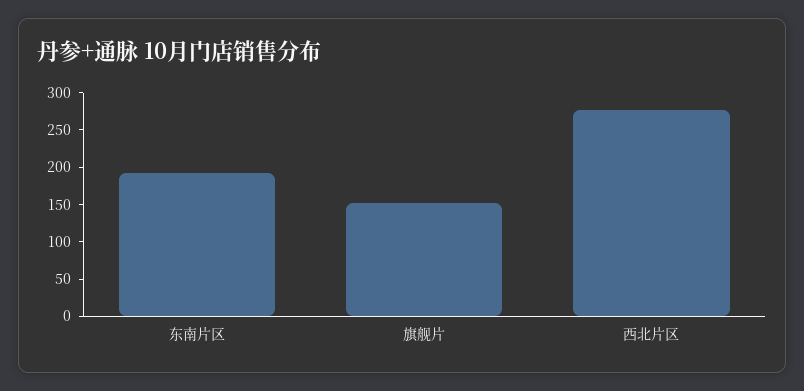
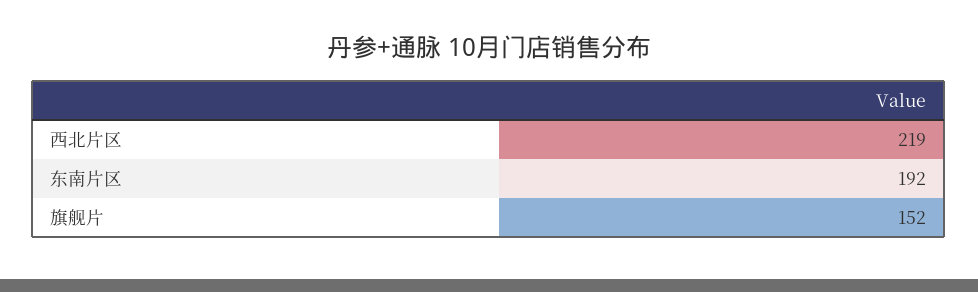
西北片区: 275 -> 219

